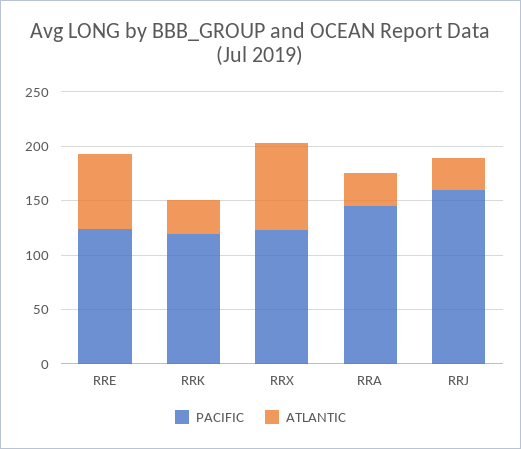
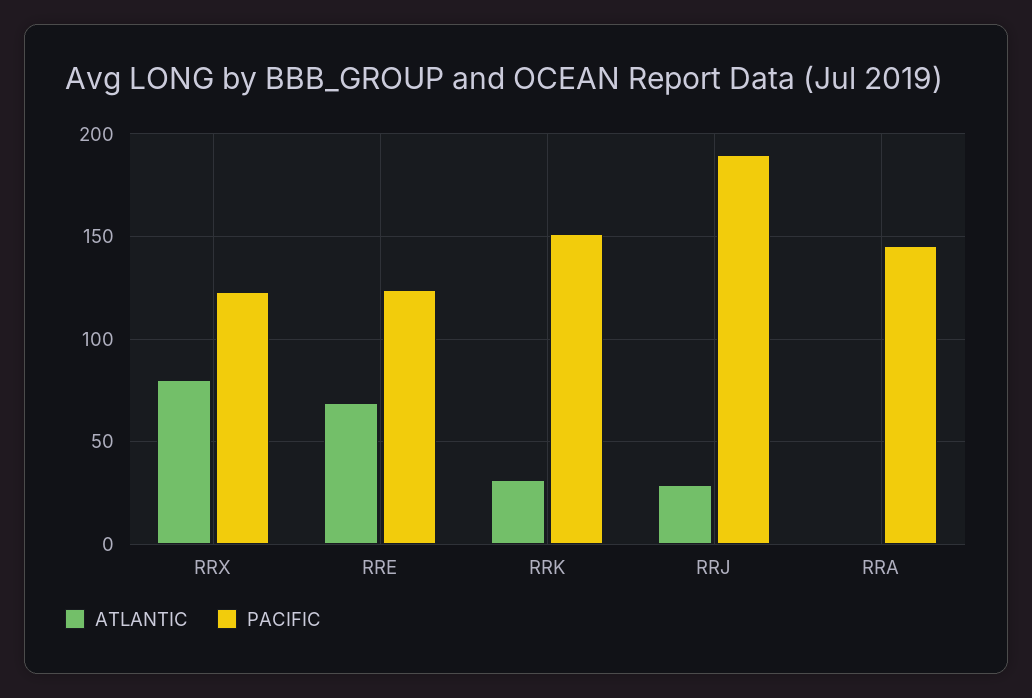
PACIFIC, RRK: 120 -> 150
ATLANTIC, RRA: 30 -> 0
PACIFIC, RRJ: 160 -> 190

